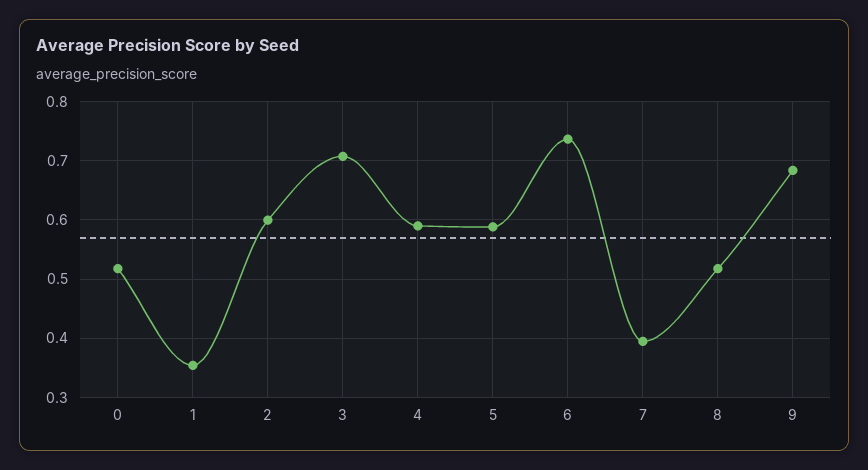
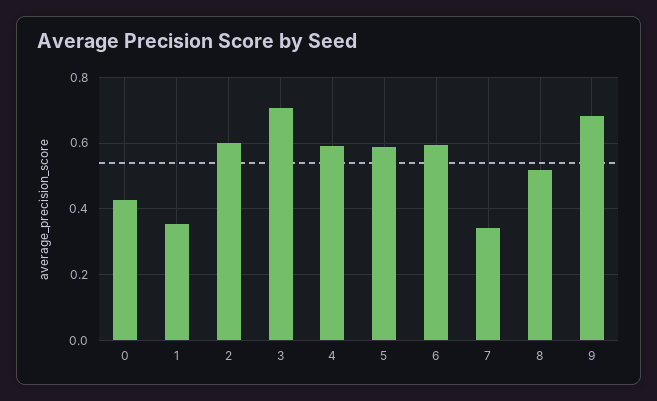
0: 0.52 -> 0.42
6: 0.74 -> 0.6
7: 0.4 -> 0.34

